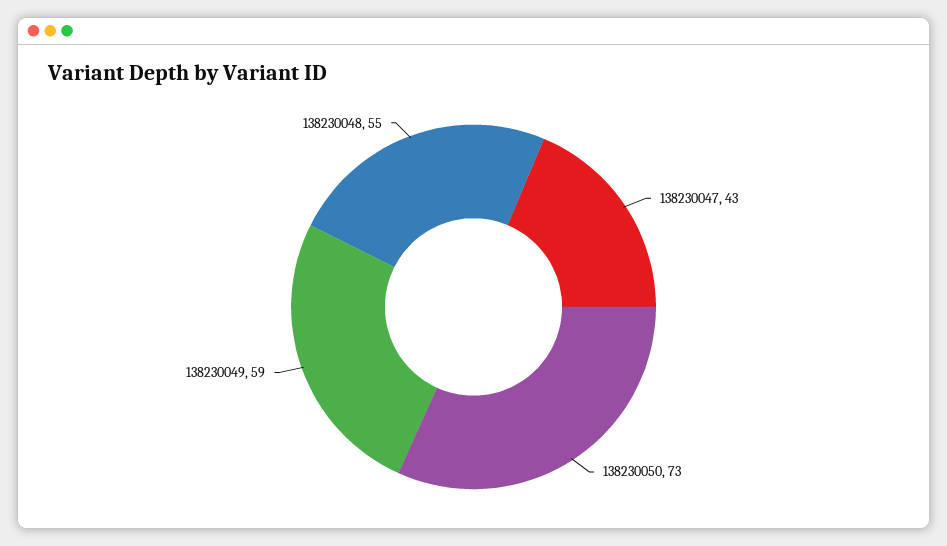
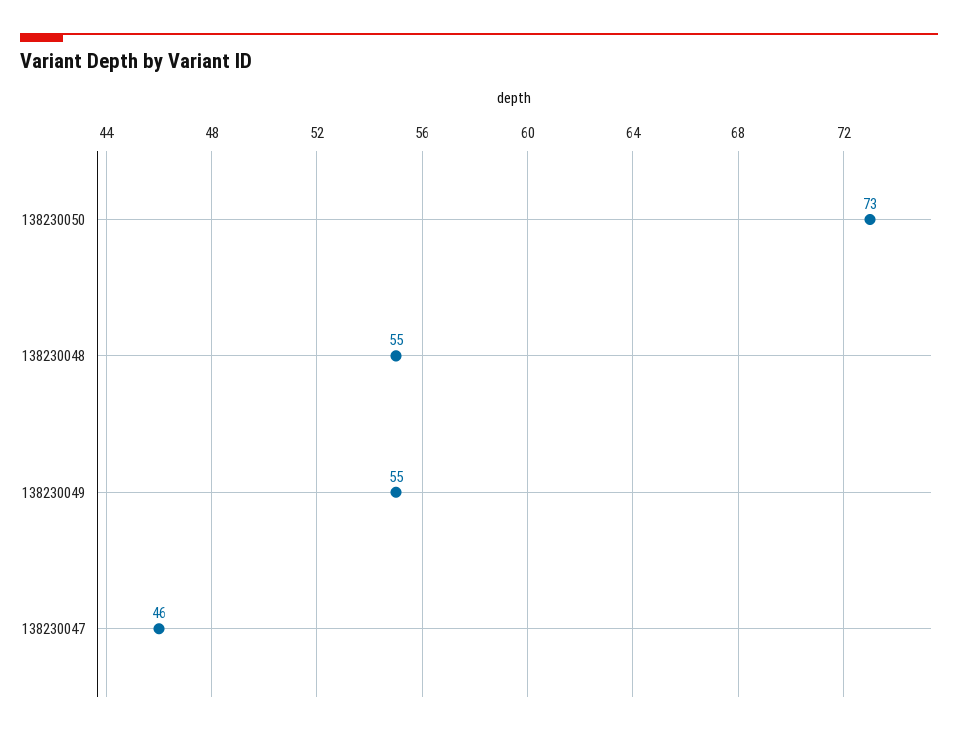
138230047: 43 -> 46
138230049: 59 -> 55

